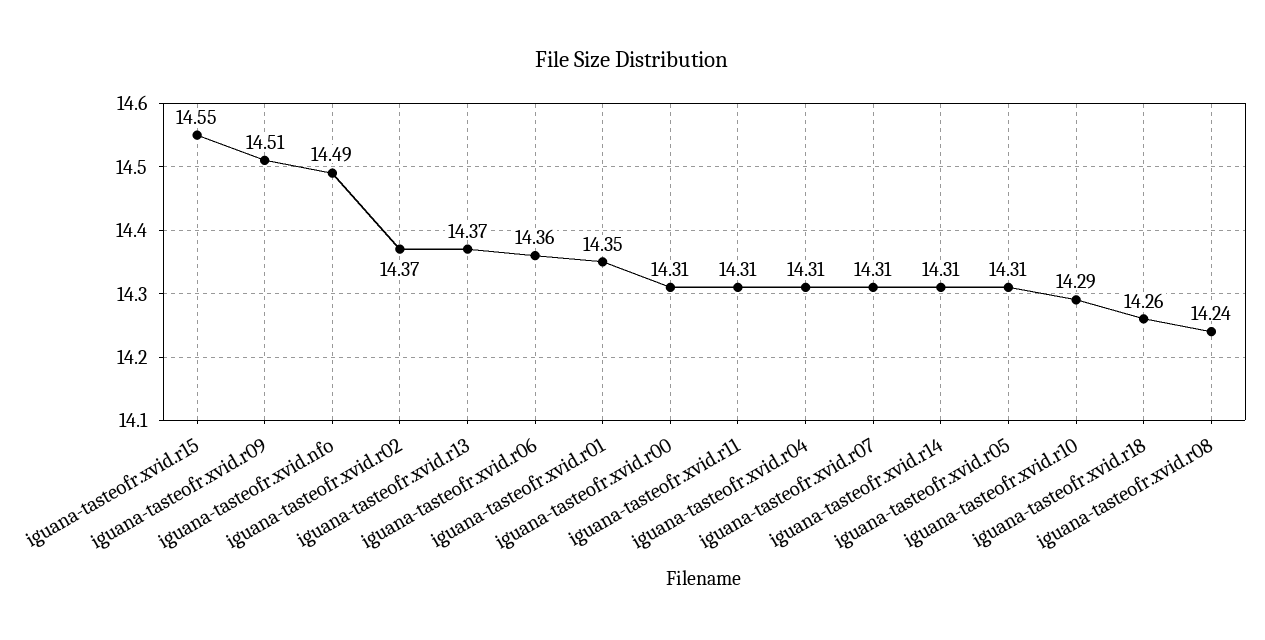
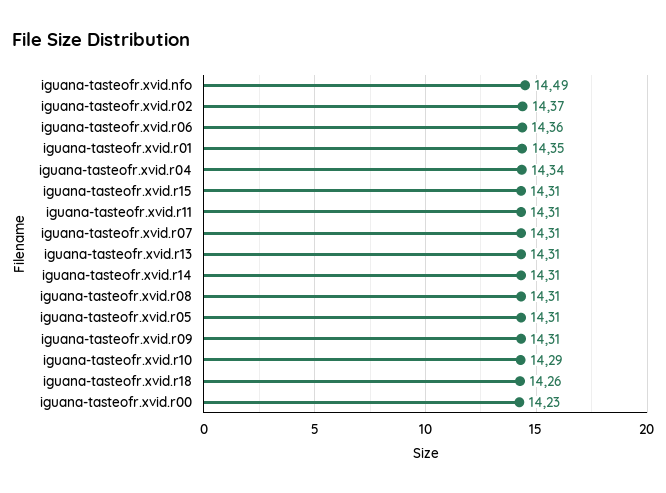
iguana-tasteofr.xvid.r15: 14.55 -> 14.31
iguana-tasteofr.xvid.r09: 14.51 -> 14.31
iguana-tasteofr.xvid.r13: 14.37 -> 14.31
iguana-tasteofr.xvid.r00: 14.31 -> 14.23
iguana-tasteofr.xvid.r04: 14.31 -> 14.34
iguana-tasteofr.xvid.r08: 14.24 -> 14.31

